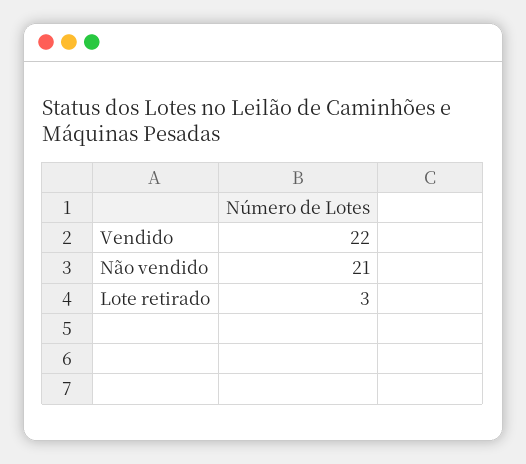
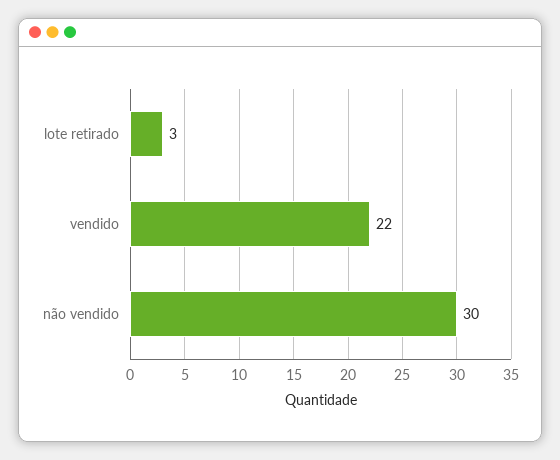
Não vendido: 21 -> 30

